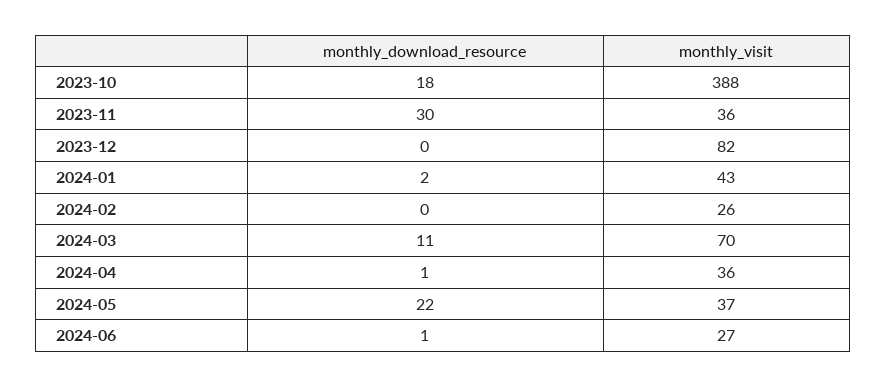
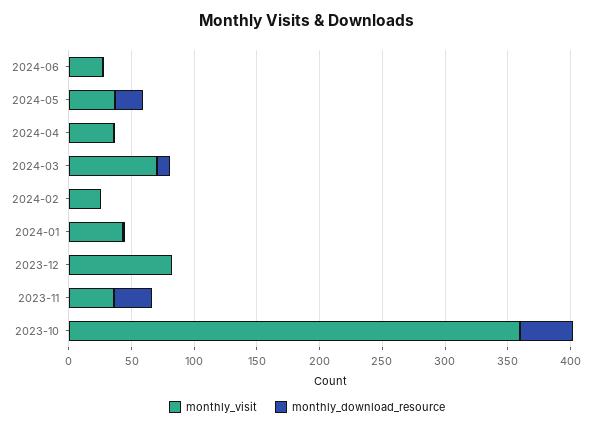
monthly_download_resource, 2023-10: 18 -> 40
monthly_visit, 2023-10: 388 -> 360

